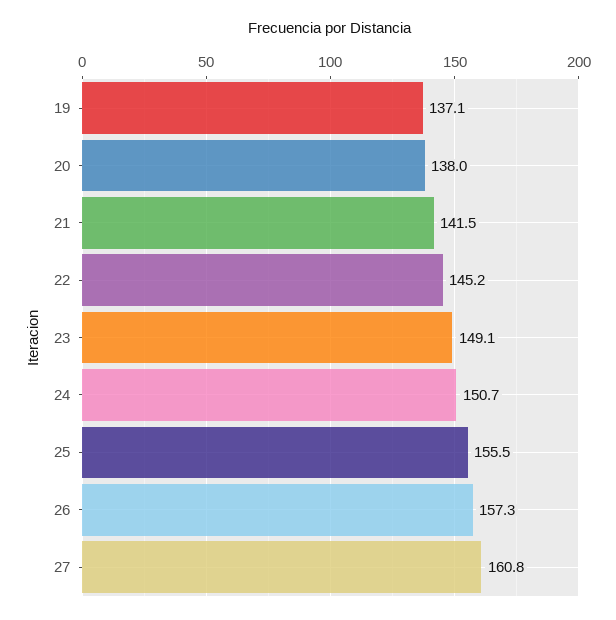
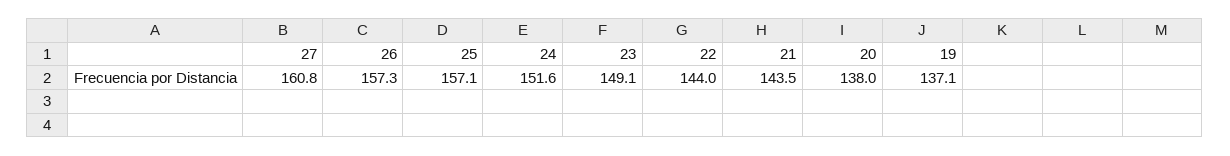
21: 141.5 -> 143.5
22: 145.2 -> 144
24: 150.7 -> 151.6
25: 155.5 -> 157.1

